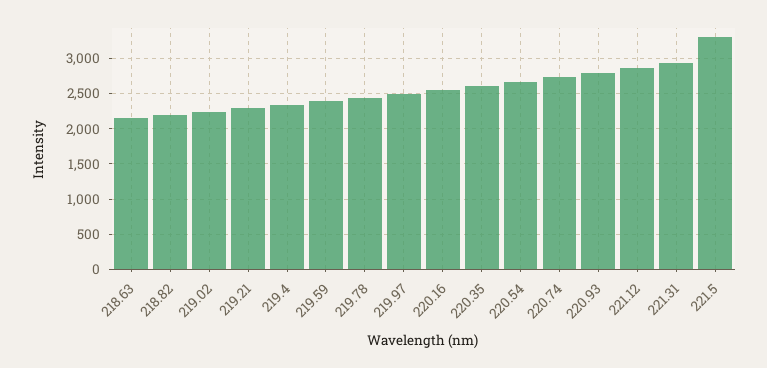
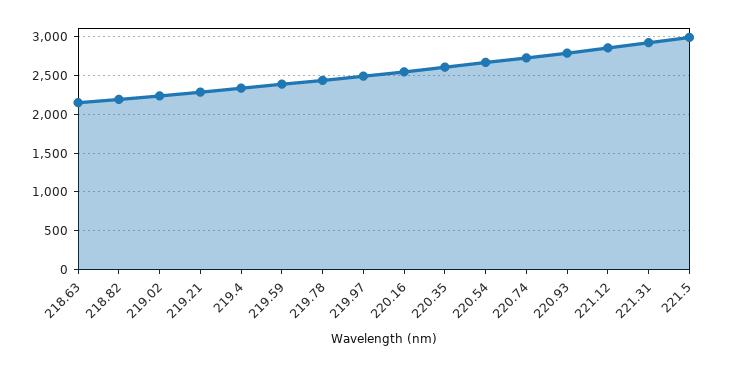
221.5: 3300 -> 3000

